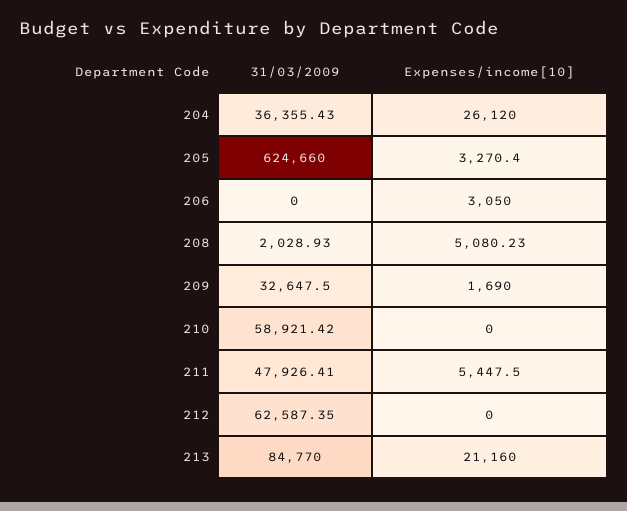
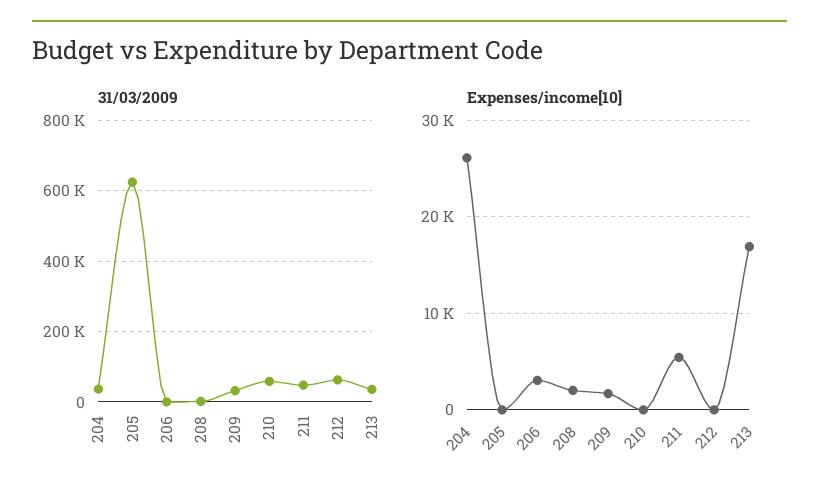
Expenses/income[10], 205: 3270.4 -> 0
Expenses/income[10], 208: 5080.23 -> 2000
31/03/2009, 213: 84770 -> 40000
Expenses/income[10], 213: 21160 -> 17000

